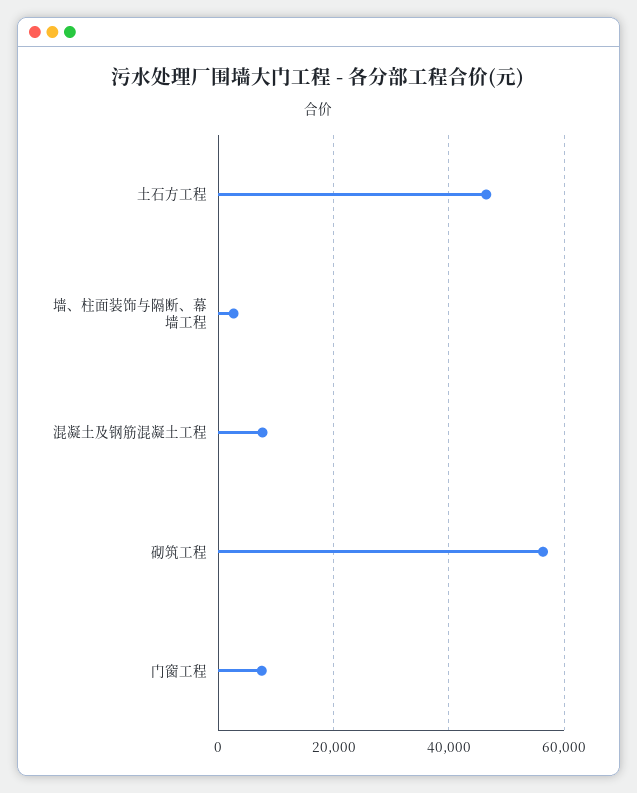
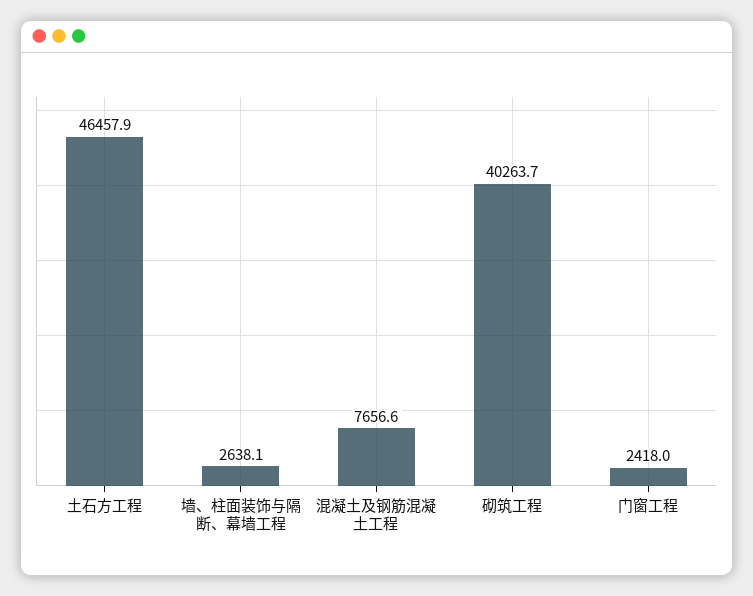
砌筑工程: 56000 -> 40263.7
门窗工程: 8000 -> 2418

